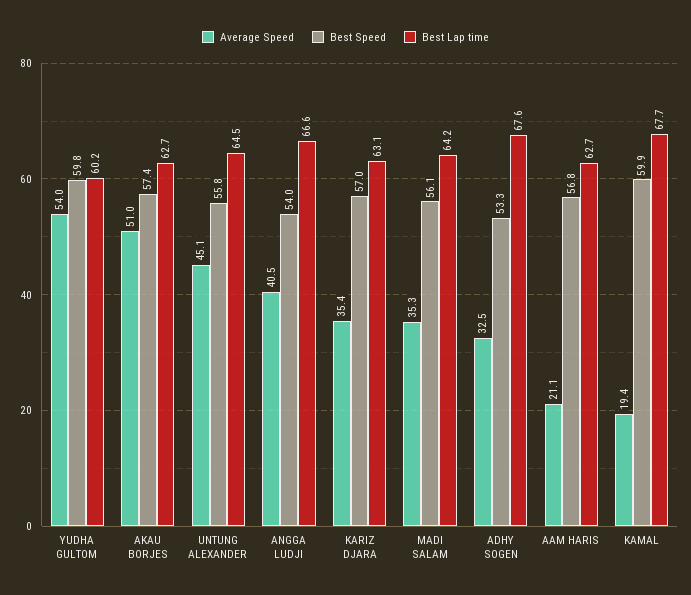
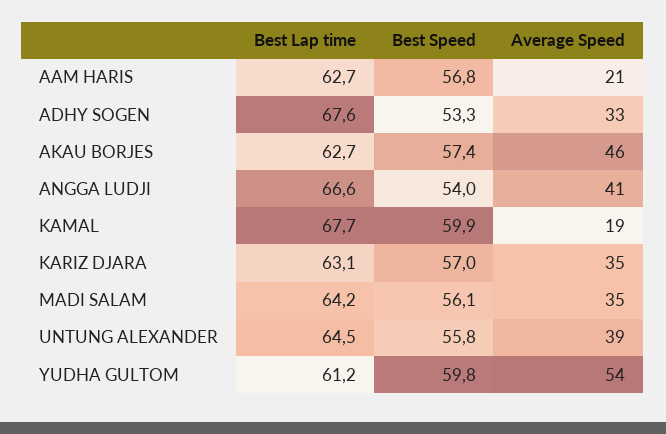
Best Lap time, YUDHA GULTOM: 60.2 -> 61.2
Average Speed, AKAU BORJES: 51 -> 46
Average Speed, UNTUNG ALEXANDER: 45.1 -> 39

